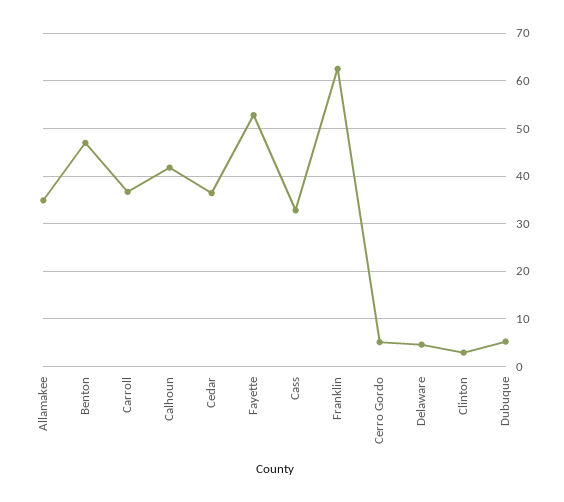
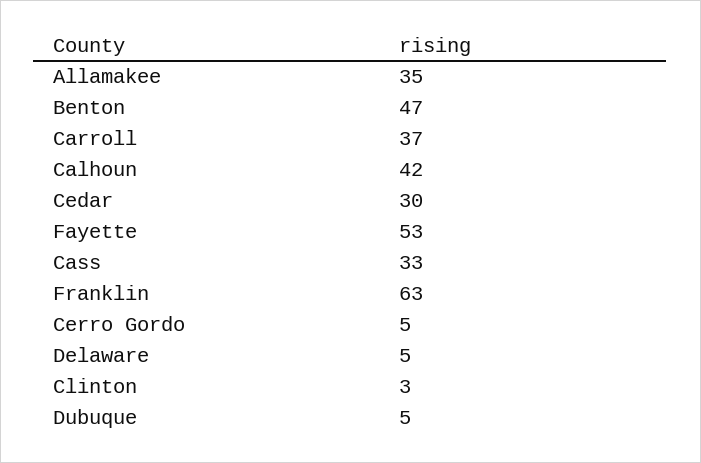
Cedar: 36 -> 30

